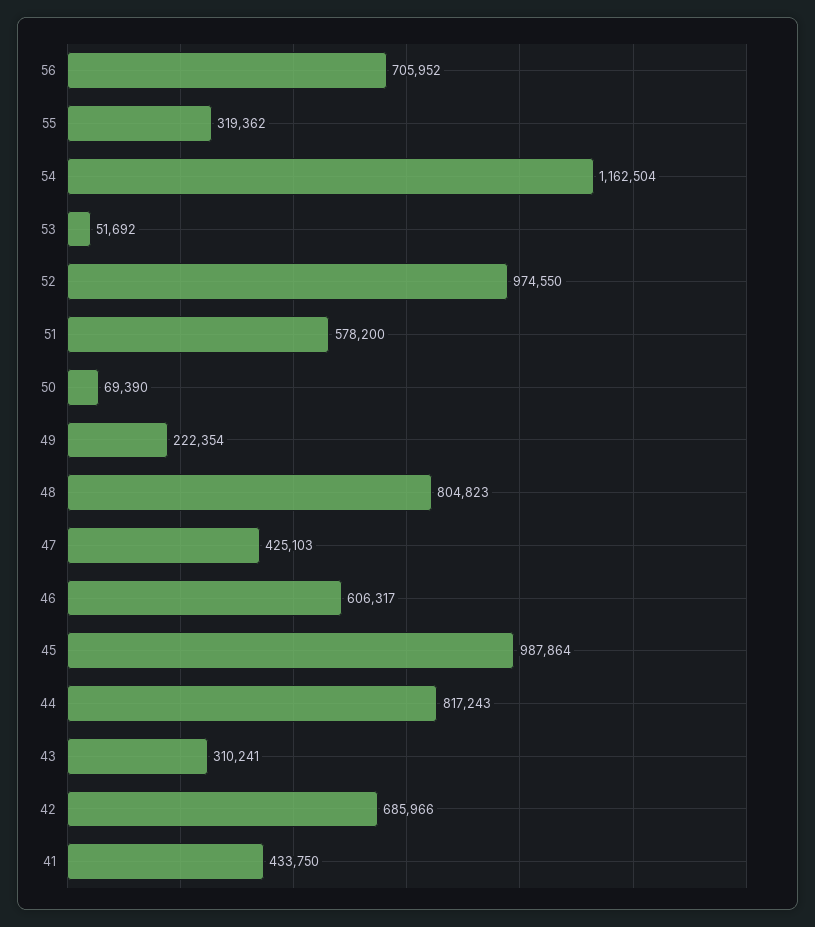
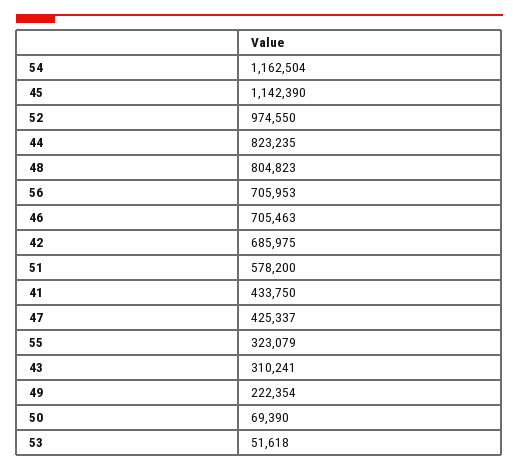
56: 705952 -> 705953
55: 319362 -> 323079
53: 51692 -> 51618
47: 425103 -> 425337
46: 606317 -> 705463
45: 987864 -> 1142390
44: 817243 -> 823235
42: 685966 -> 685975

